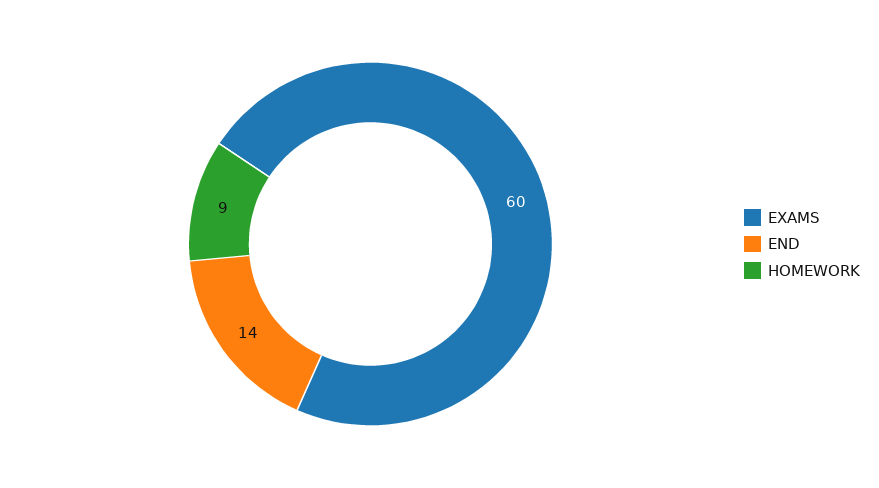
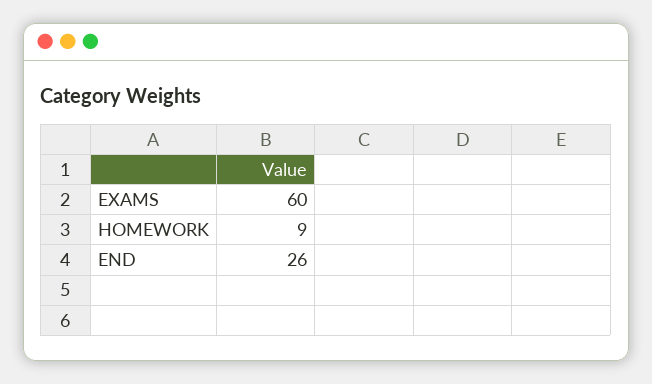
END: 14 -> 26

